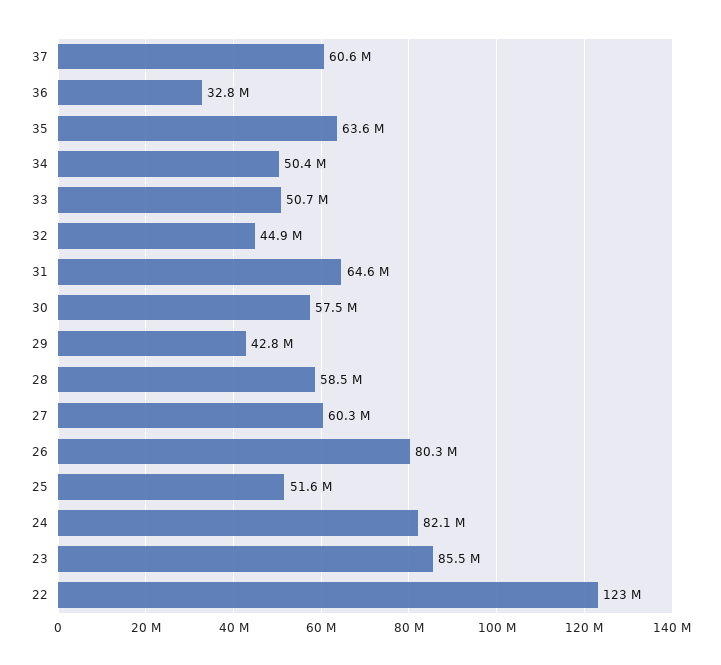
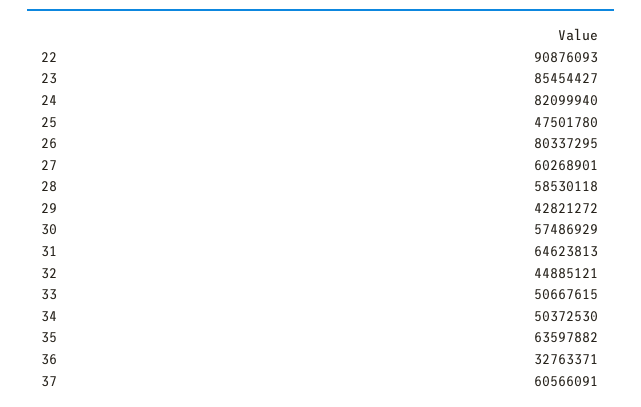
25: 51600000 -> 47501780
22: 123000000 -> 90876093

